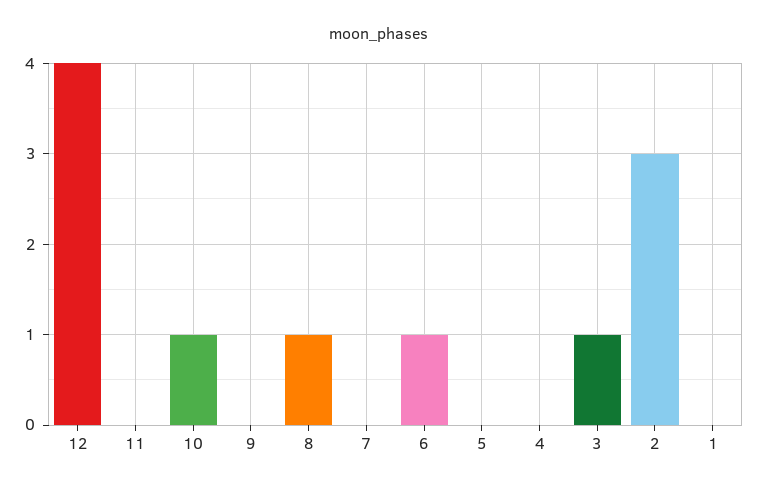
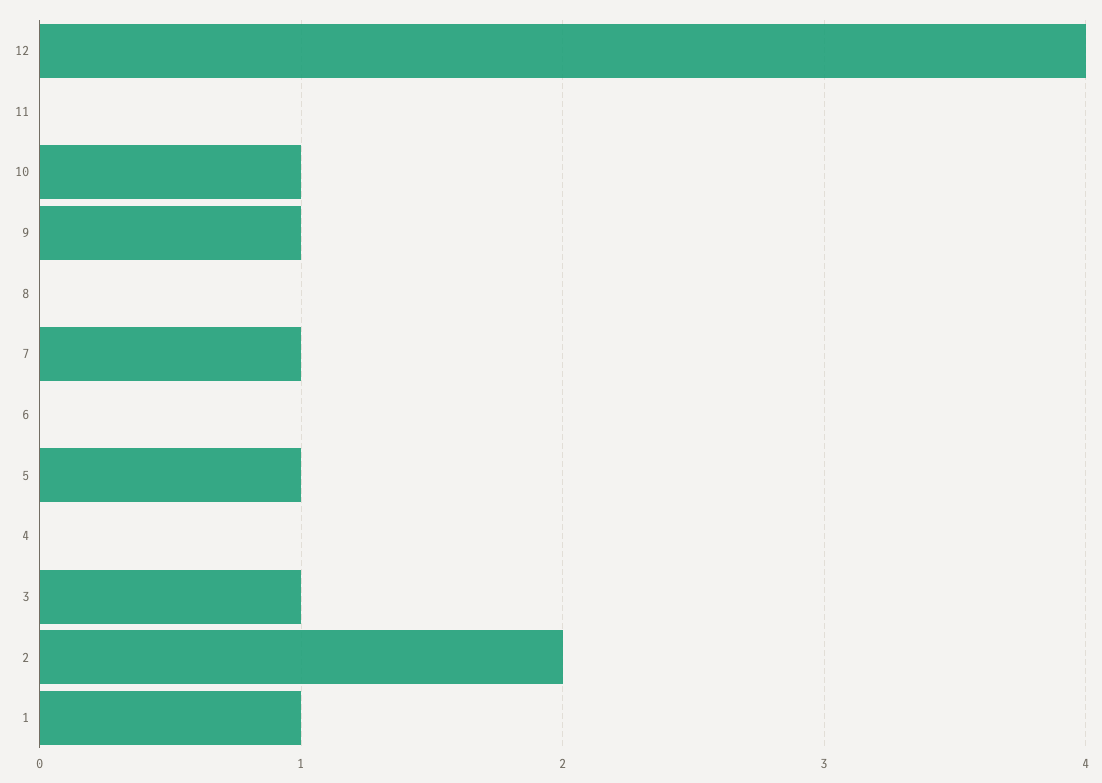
9: 0 -> 1
8: 1 -> 0
7: 0 -> 1
6: 1 -> 0
5: 0 -> 1
2: 3 -> 2
1: 0 -> 1

